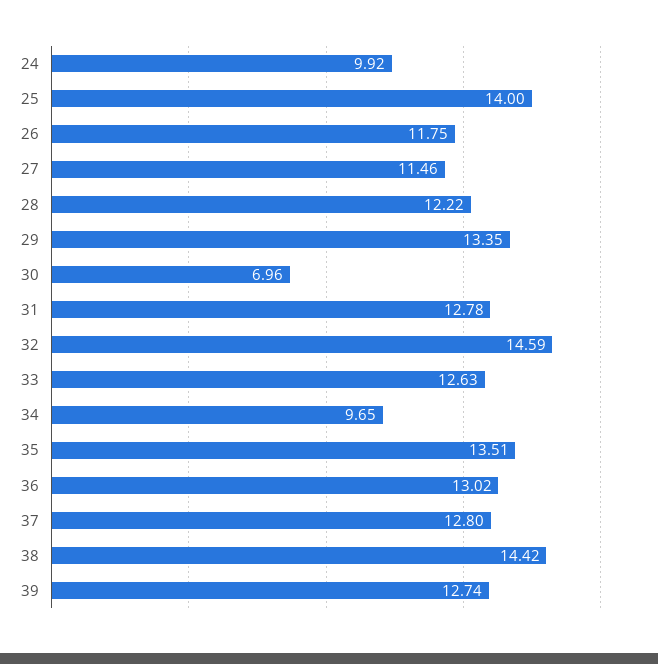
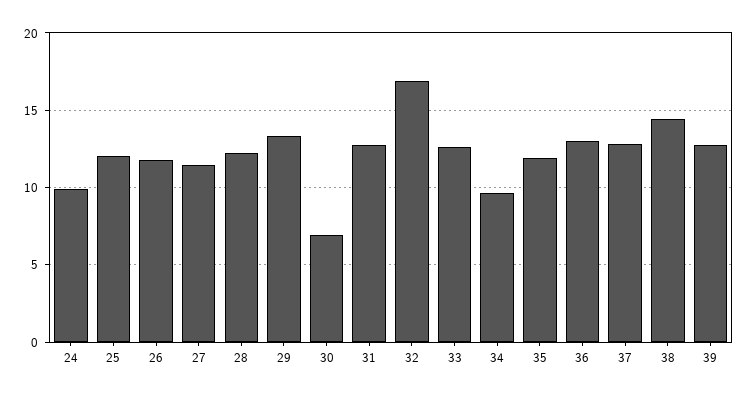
25: 14 -> 12
32: 14.59 -> 17
35: 13.51 -> 12

